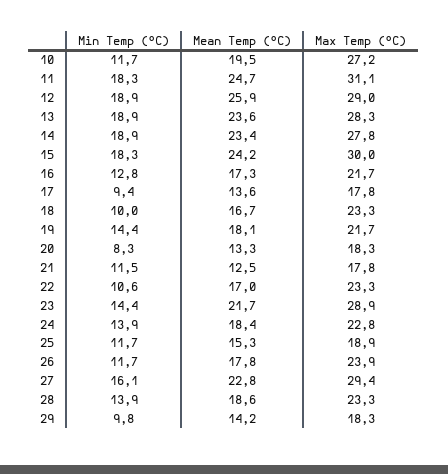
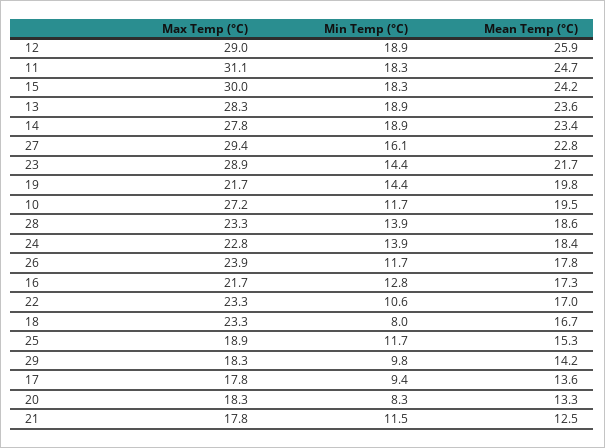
Min Temp (°C), 18: 10 -> 8
Mean Temp (°C), 19: 18.1 -> 19.8

